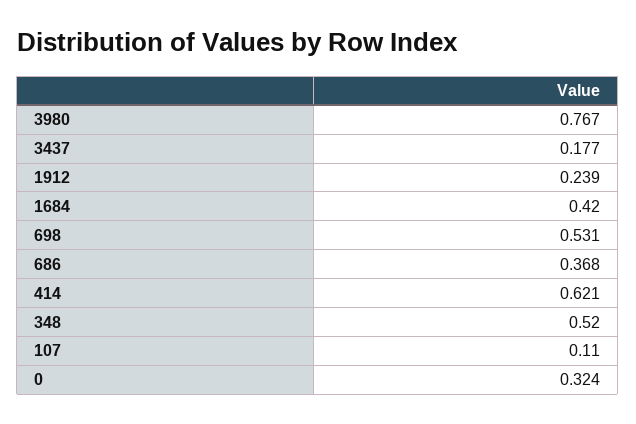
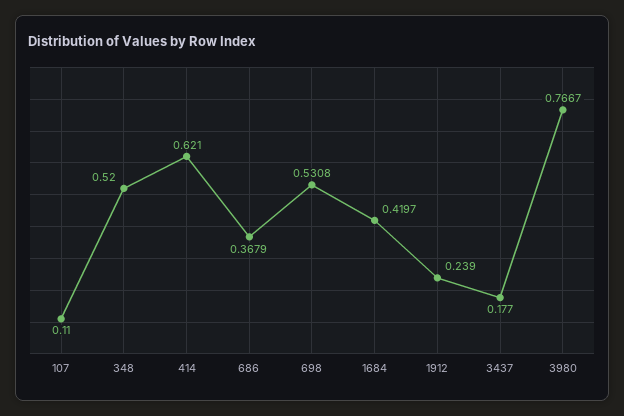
0: 0.324 -> none

